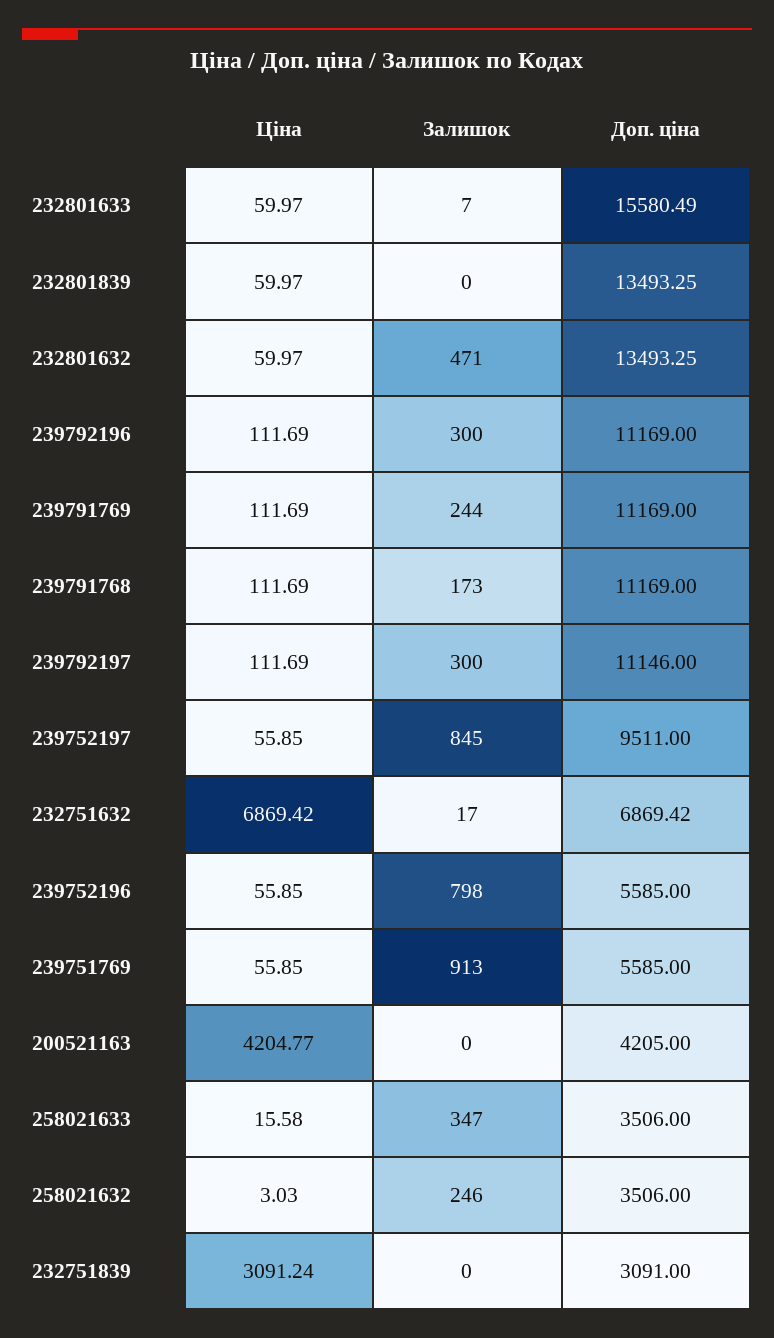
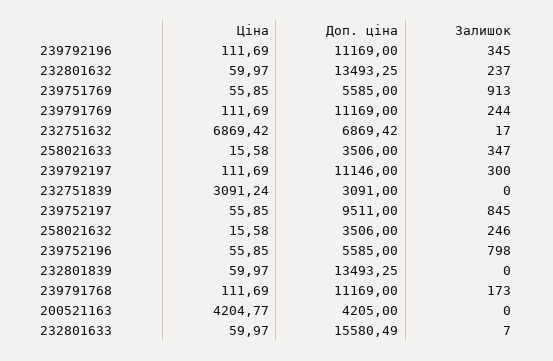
Залишок, 232801632: 471 -> 237
Залишок, 239792196: 300 -> 345
Ціна, 258021632: 3.03 -> 15.58

